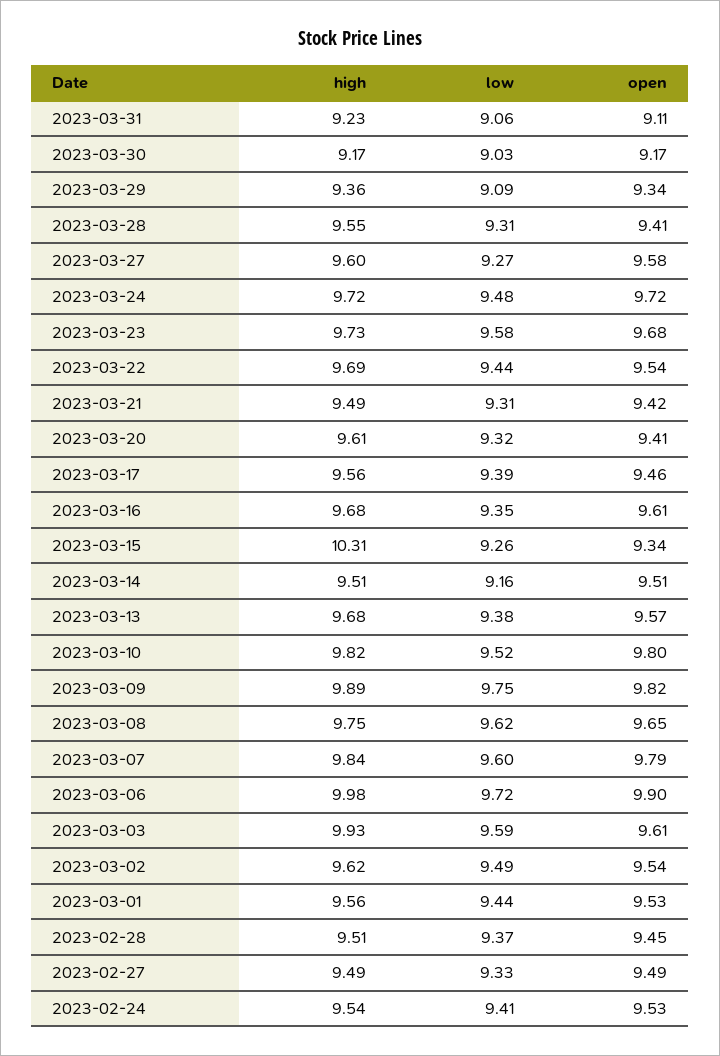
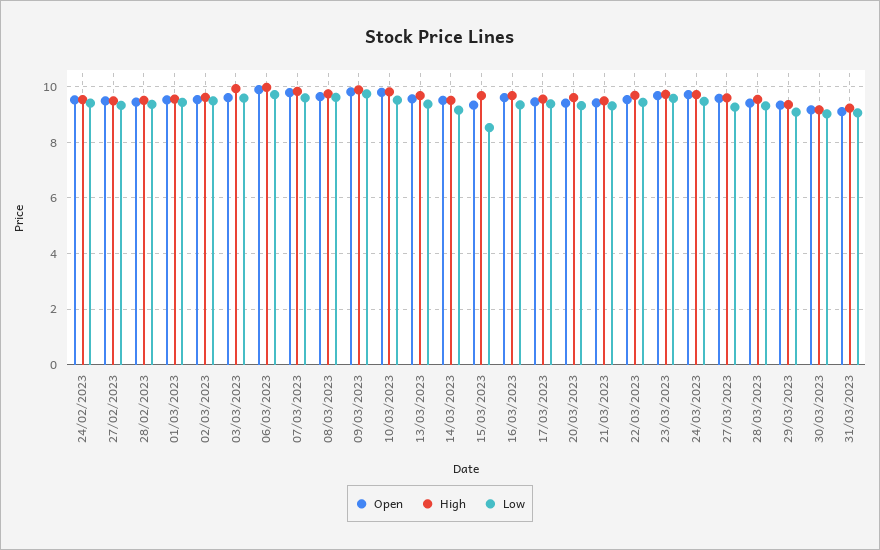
high, 2023-03-15: 10.31 -> 9.75
low, 2023-03-15: 9.26 -> 8.5

